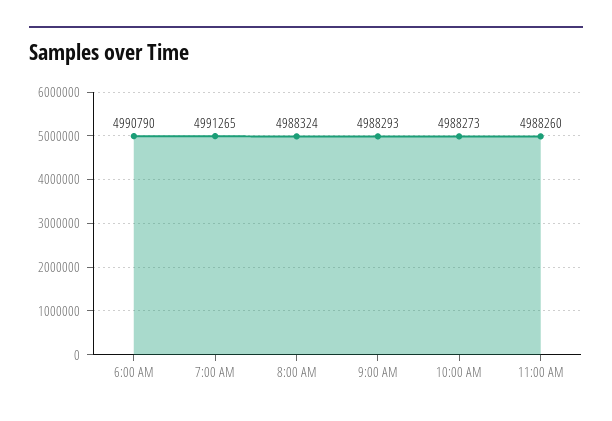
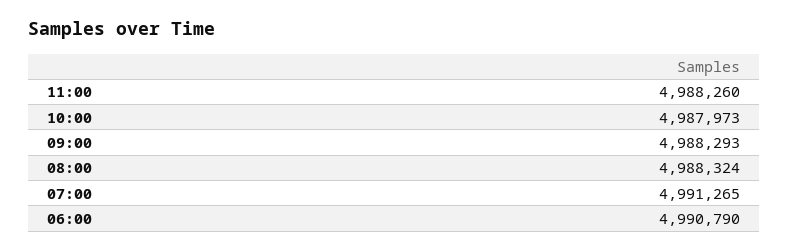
10:00 AM: 4988273 -> 4987973

